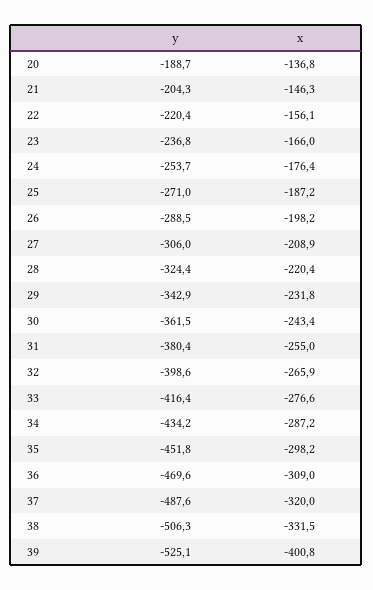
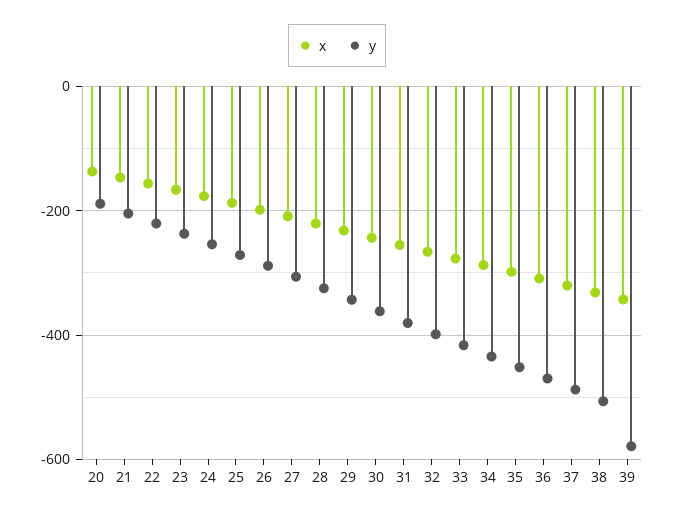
y, 39: -525.1 -> -580
x, 39: -400.8 -> -340

